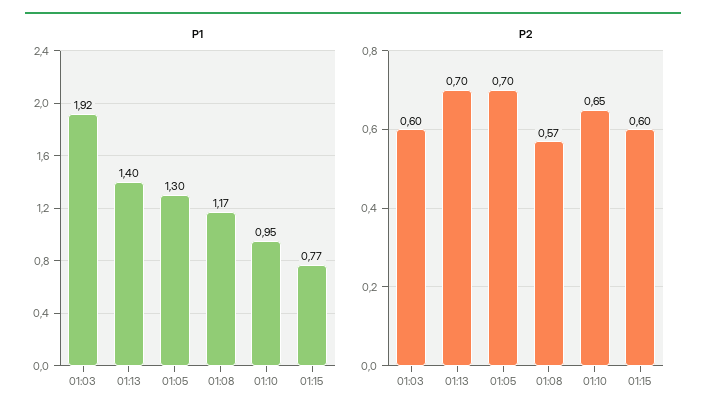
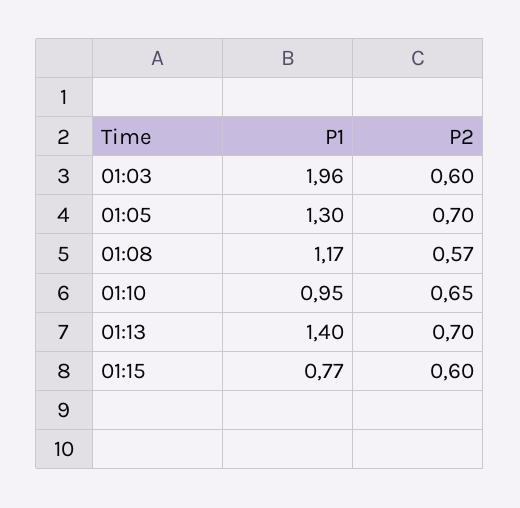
P1, 01:03: 1.92 -> 1.96

